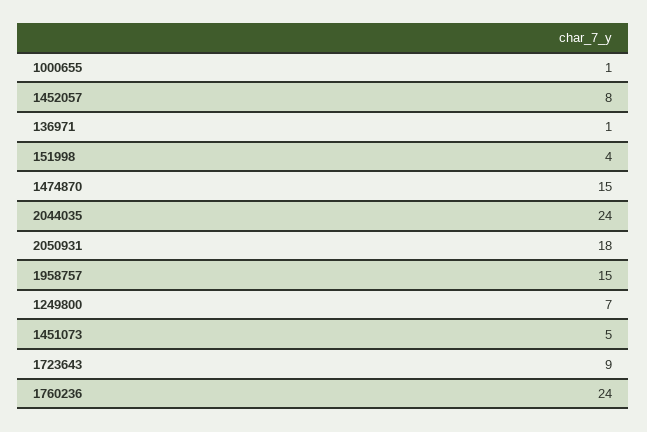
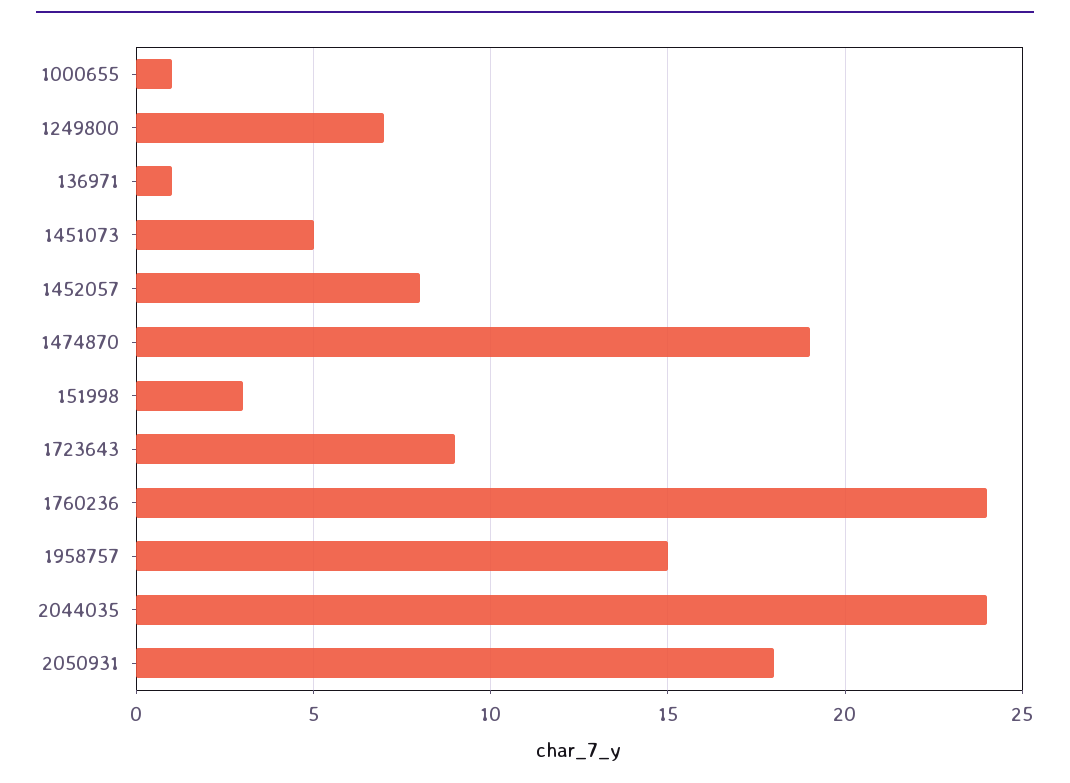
151998: 4 -> 3
1474870: 15 -> 19

